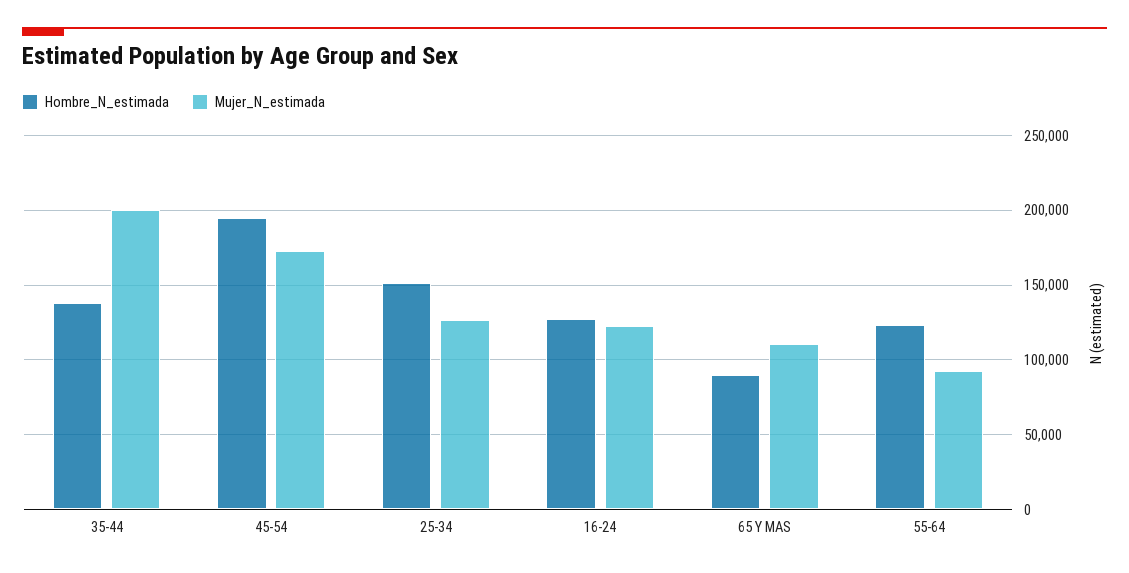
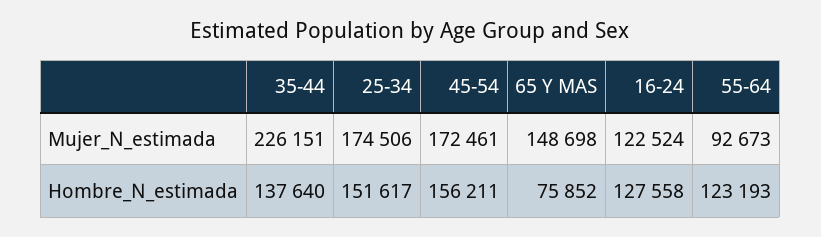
Mujer_N_estimada, 35-44: 200000 -> 226151
Hombre_N_estimada, 45-54: 195000 -> 156211
Mujer_N_estimada, 25-34: 125000 -> 174506
Hombre_N_estimada, 65 Y MAS: 90000 -> 75852
Mujer_N_estimada, 65 Y MAS: 110000 -> 148698

